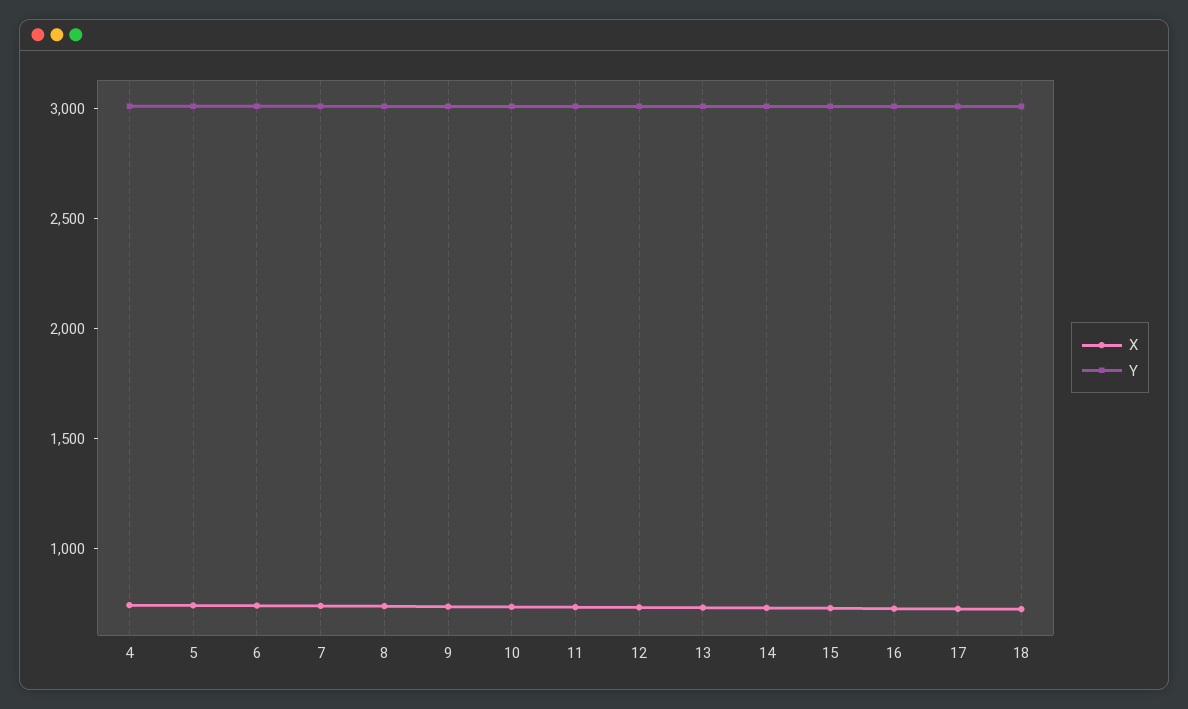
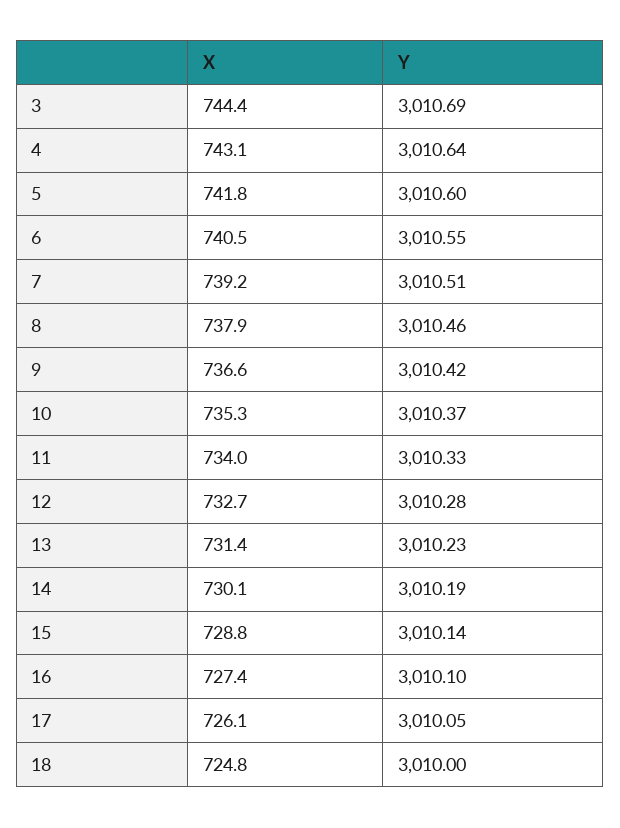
X, 3: none -> 744.4
Y, 3: none -> 3010.69

